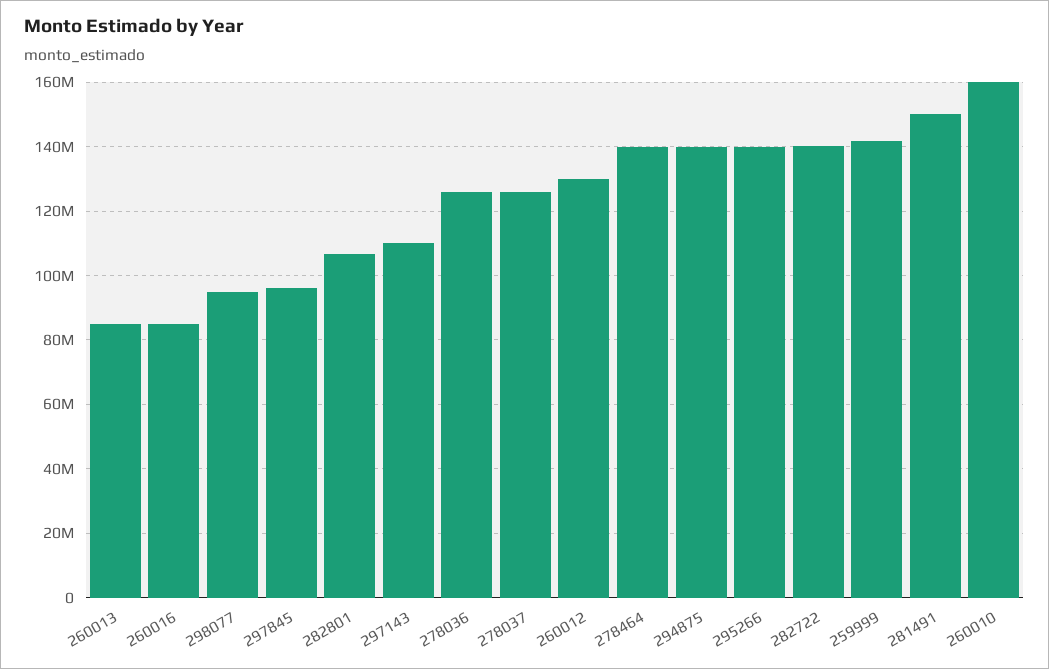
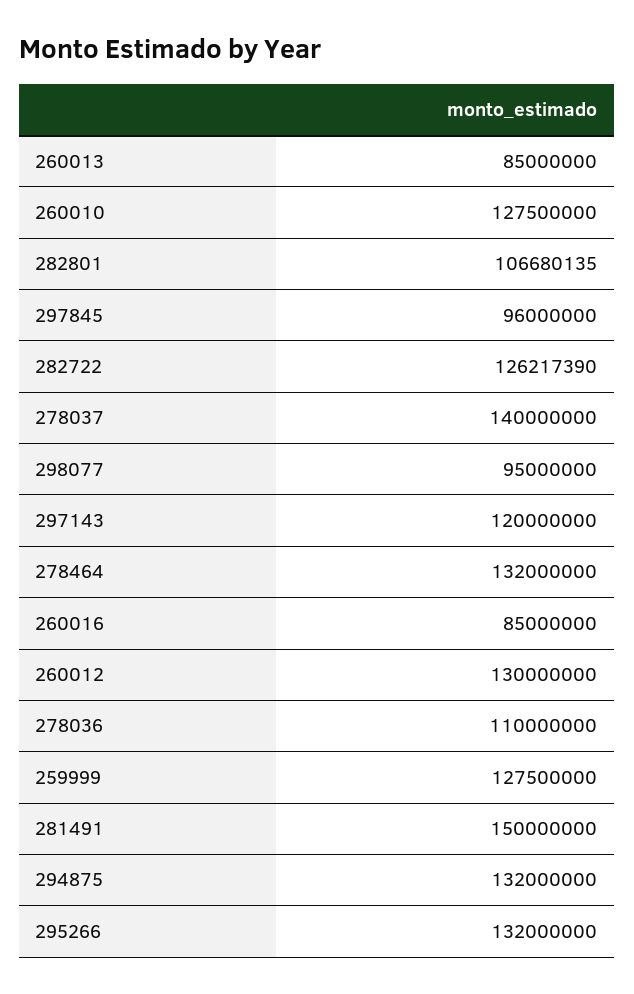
297143: 110000000 -> 120000000
278036: 126000000 -> 110000000
278037: 126000000 -> 140000000
278464: 140000000 -> 132000000
294875: 140000000 -> 132000000
295266: 140000000 -> 132000000
282722: 140000000 -> 126217390
259999: 142000000 -> 127500000
260010: 160000000 -> 127500000

